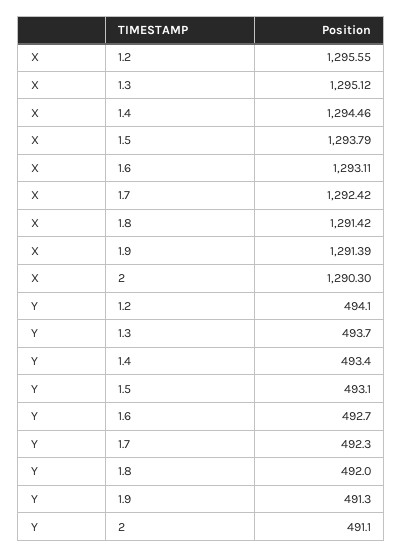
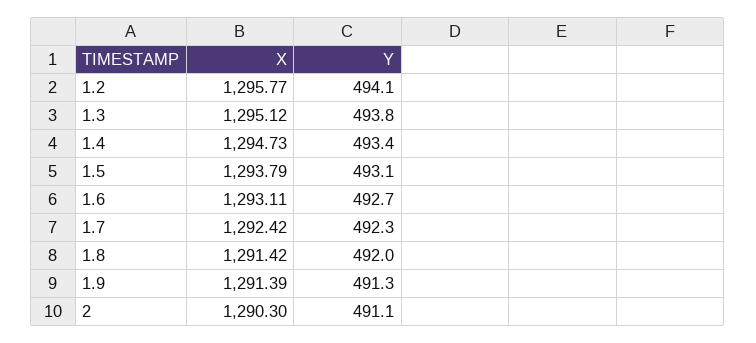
X, 1.2: 1295.55 -> 1295.77
X, 1.4: 1294.46 -> 1294.73
Y, 1.3: 493.7 -> 493.8

